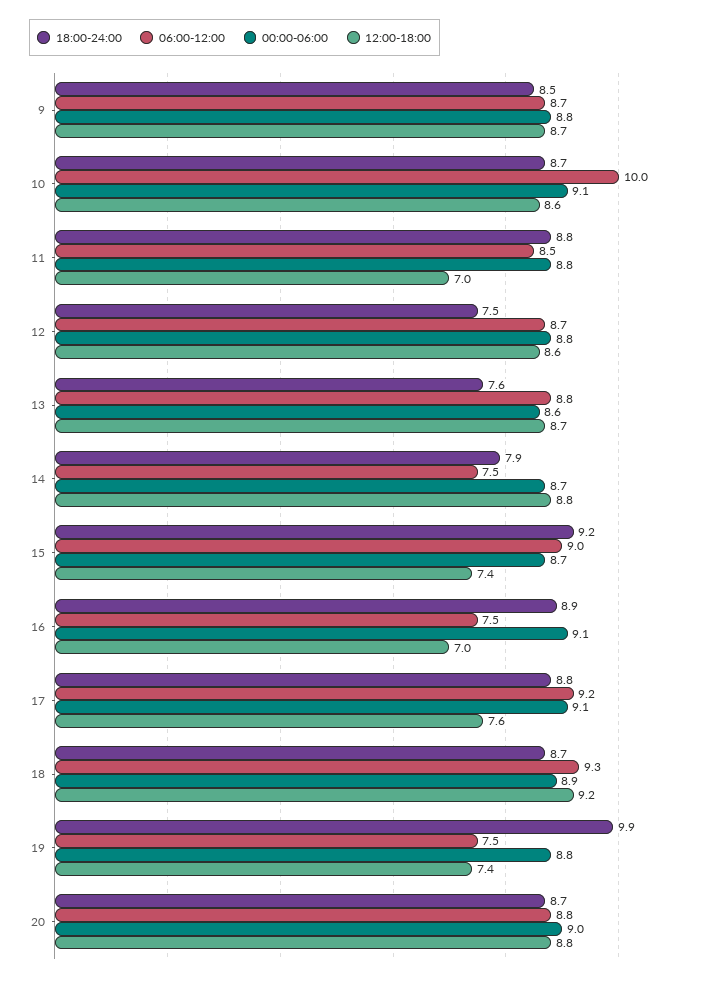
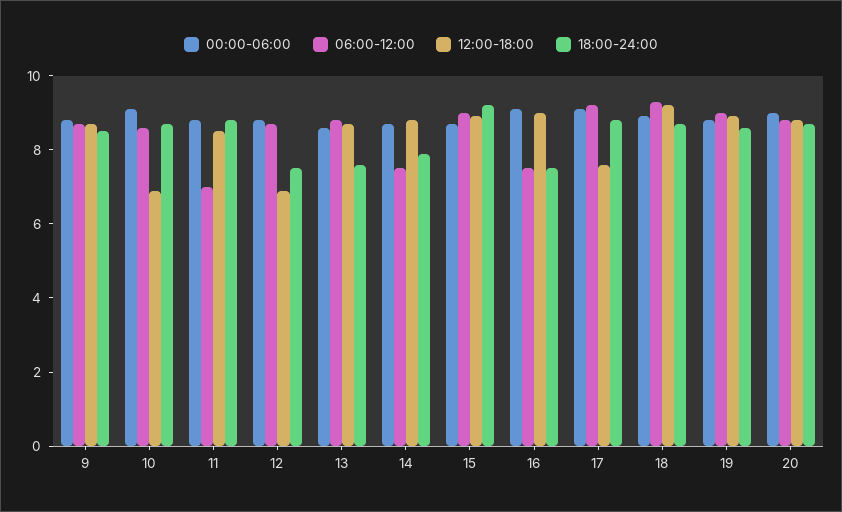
06:00-12:00, 10: 10 -> 8.5
12:00-18:00, 10: 8.6 -> 7
06:00-12:00, 11: 8.5 -> 7
12:00-18:00, 11: 7 -> 8.5
12:00-18:00, 12: 8.6 -> 7
12:00-18:00, 15: 7.4 -> 9
18:00-24:00, 16: 8.9 -> 7.5
12:00-18:00, 16: 7 -> 9
18:00-24:00, 19: 9.9 -> 8.5
06:00-12:00, 19: 7.5 -> 9
12:00-18:00, 19: 7.4 -> 9

